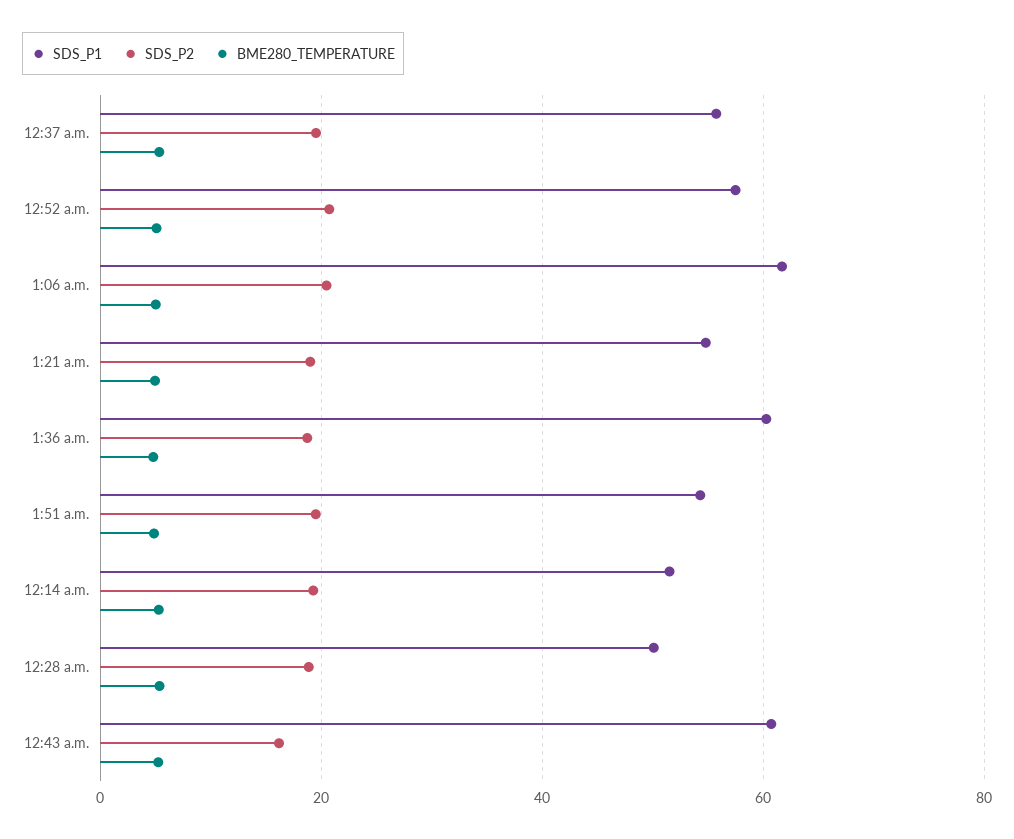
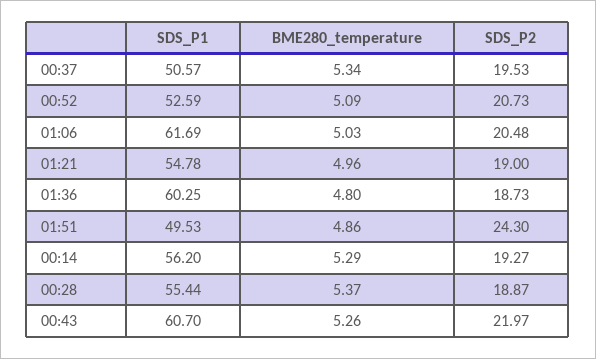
SDS_P1, 12:37 a.m.: 56 -> 50.57
SDS_P1, 12:52 a.m.: 58 -> 52.59
SDS_P1, 1:51 a.m.: 54 -> 49.53
SDS_P2, 1:51 a.m.: 20 -> 24.3
SDS_P1, 12:14 a.m.: 52 -> 56.2
SDS_P1, 12:28 a.m.: 50 -> 55.44
SDS_P2, 12:43 a.m.: 16 -> 21.97

